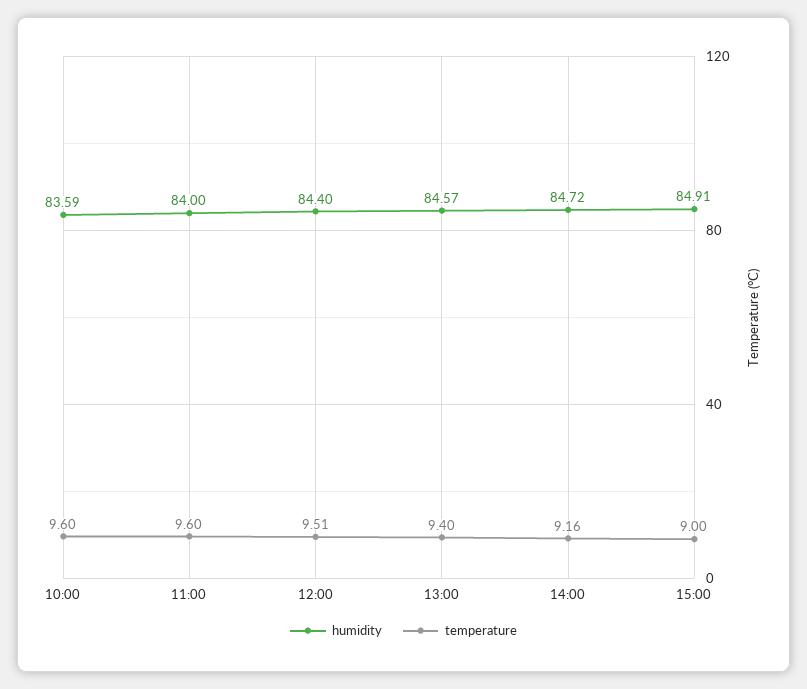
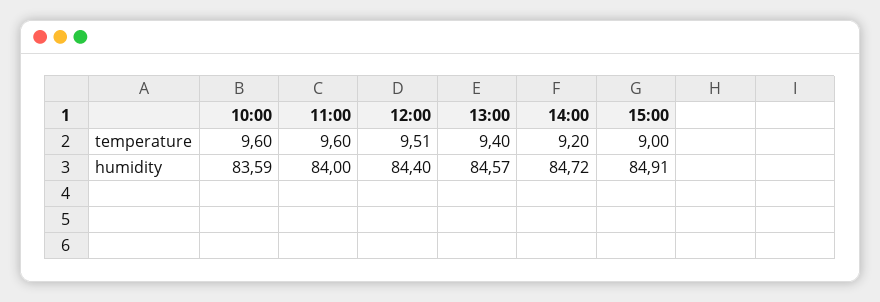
temperature, 14:00: 9.16 -> 9.2

